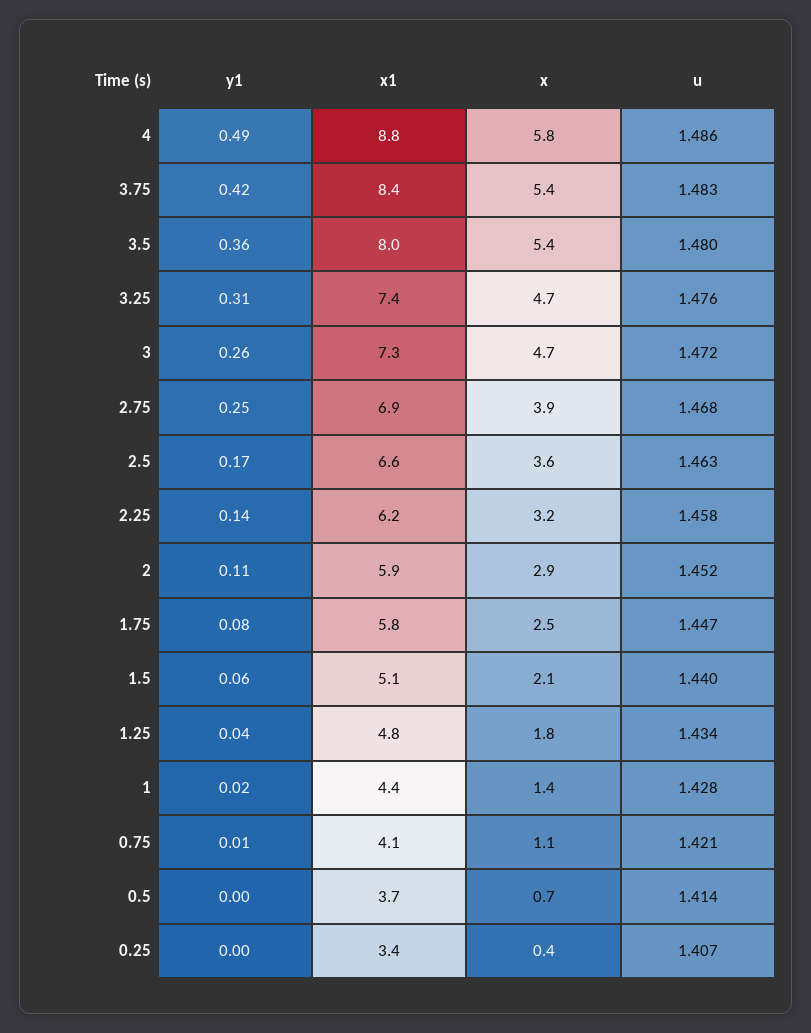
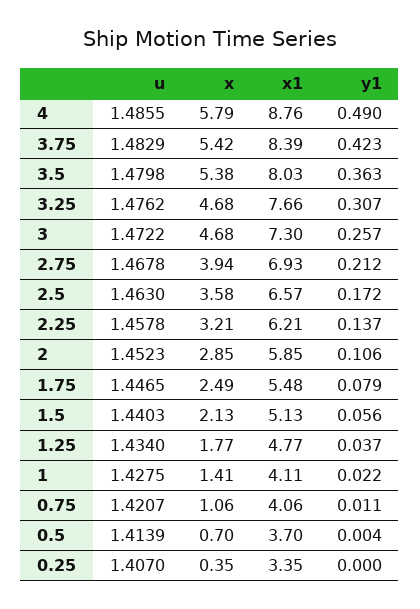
x1, 3.25: 7.4 -> 7.66
y1, 2.75: 0.25 -> 0.212
x1, 1.75: 5.8 -> 5.48
x1, 1: 4.4 -> 4.11

